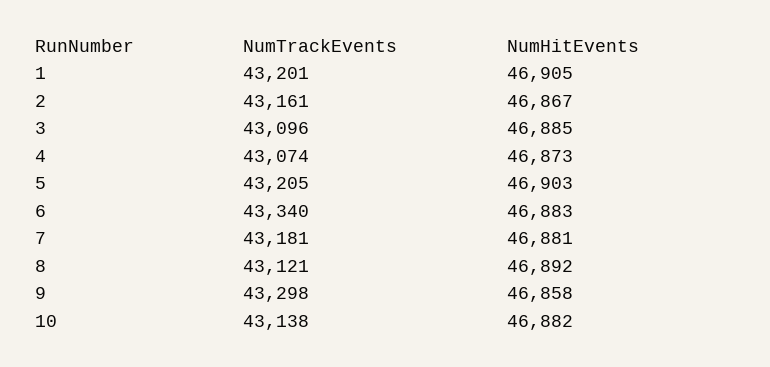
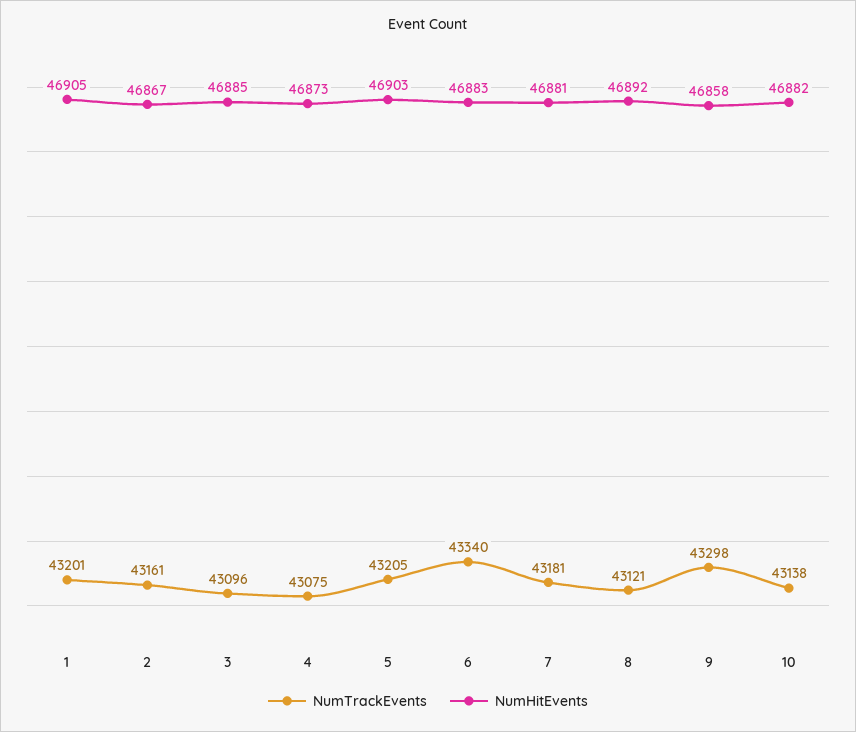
NumTrackEvents, 4: 43074 -> 43075

